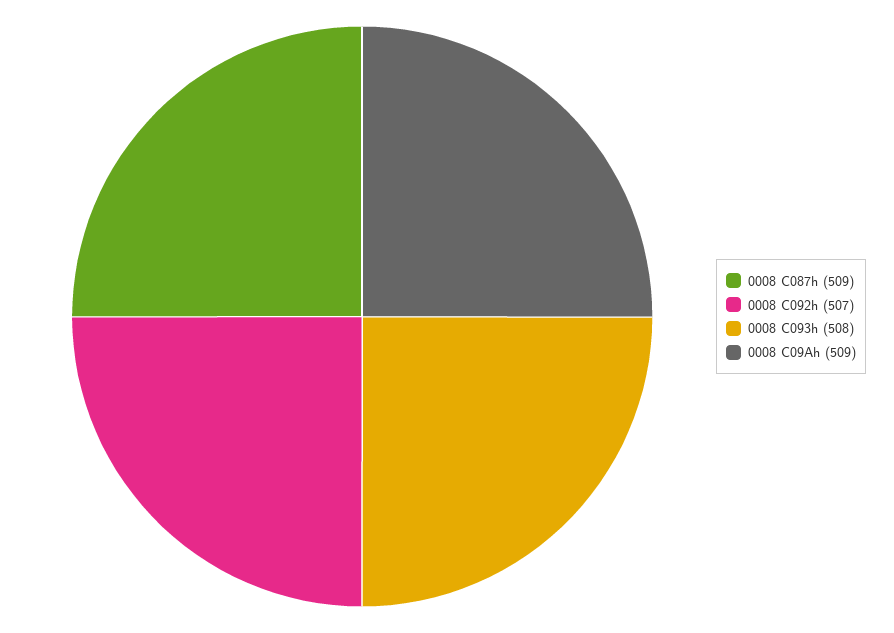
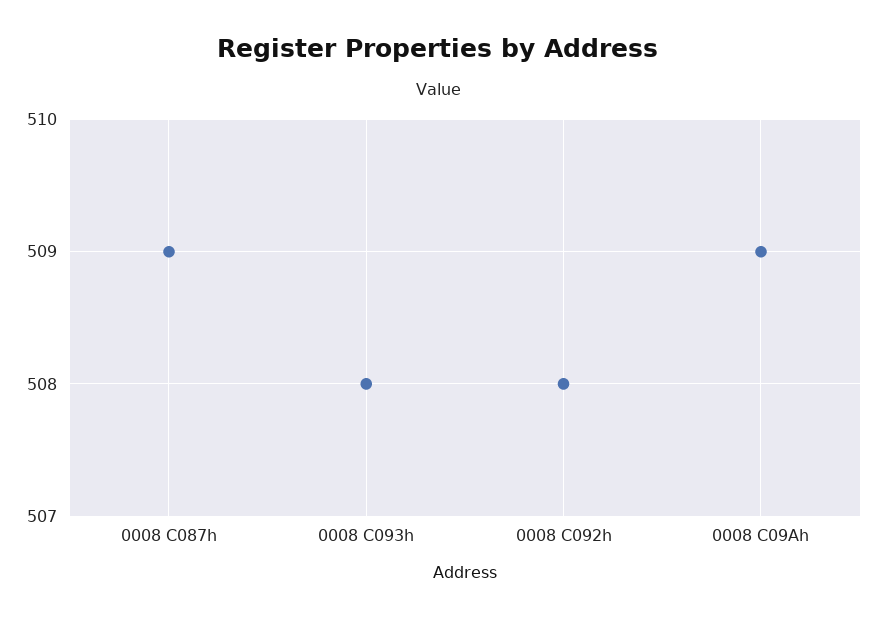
0008 C092h: 507 -> 508

